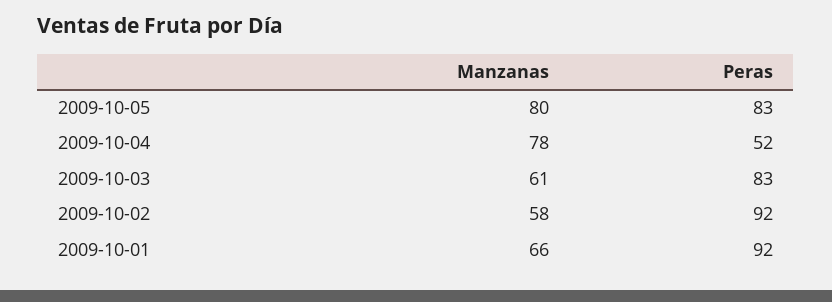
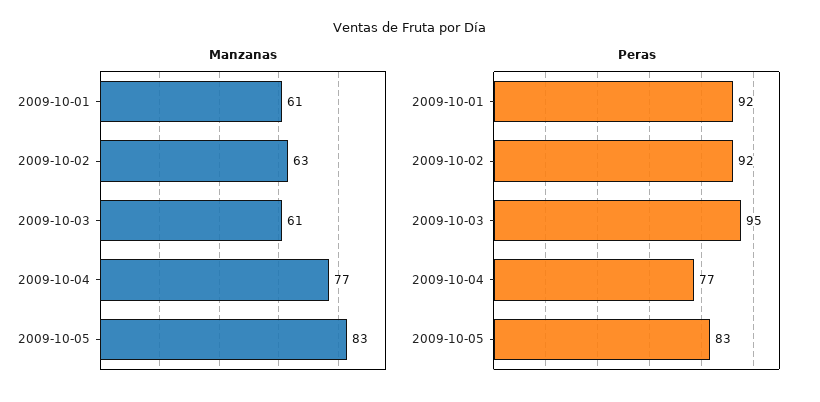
Manzanas, 2009-10-05: 80 -> 83
Manzanas, 2009-10-04: 78 -> 77
Peras, 2009-10-04: 52 -> 77
Peras, 2009-10-03: 83 -> 95
Manzanas, 2009-10-02: 58 -> 63
Manzanas, 2009-10-01: 66 -> 61

